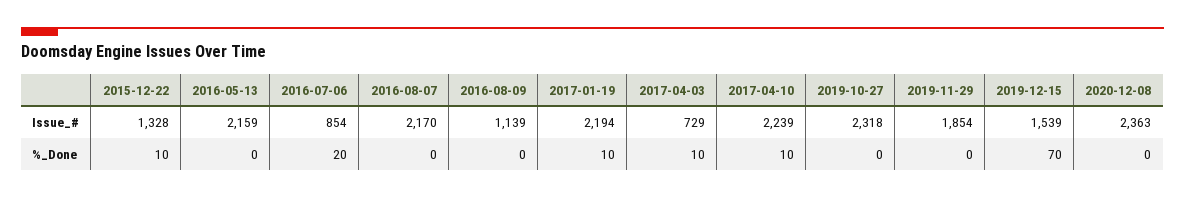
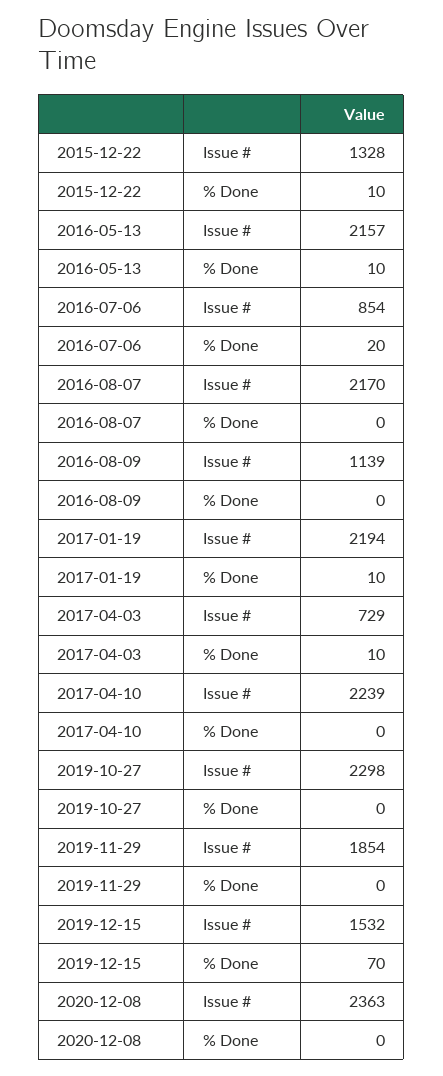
2016-05-13, Issue_#: 2159 -> 2157
2019-10-27, Issue_#: 2318 -> 2298
2019-12-15, Issue_#: 1539 -> 1532
2016-05-13, %_Done: 0 -> 10
2017-04-10, %_Done: 10 -> 0

